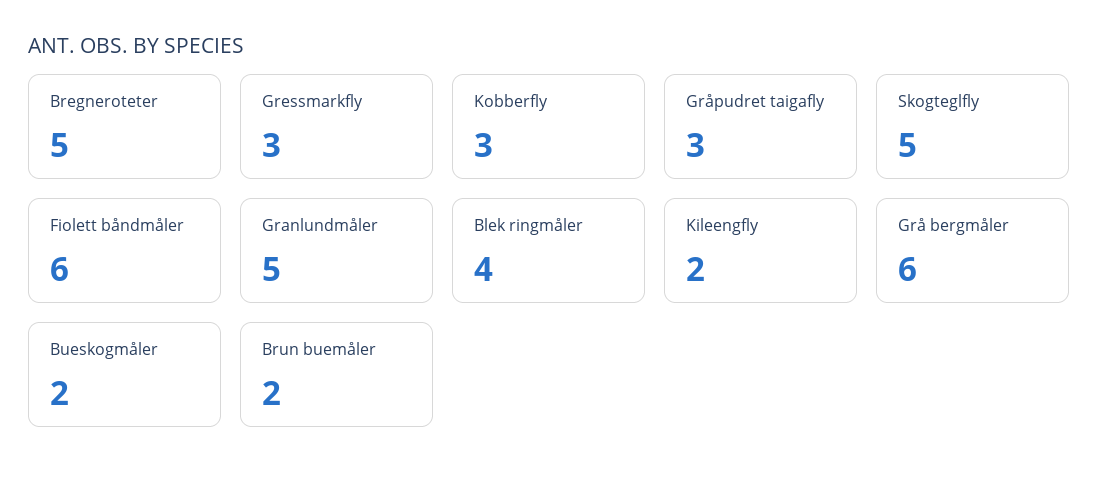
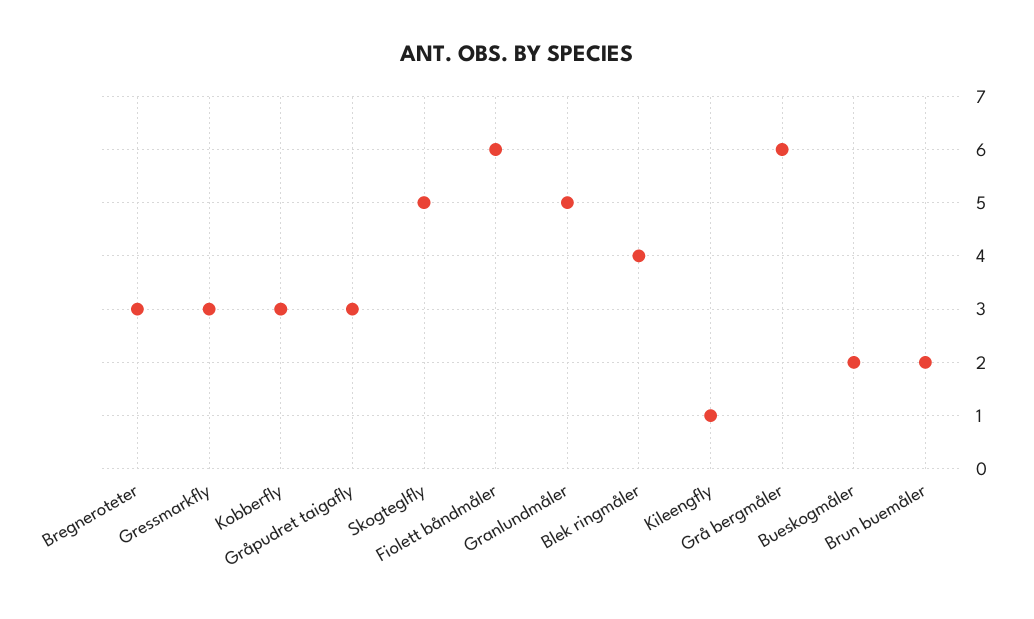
Bregneroteter: 5 -> 3
Kileengfly: 2 -> 1

